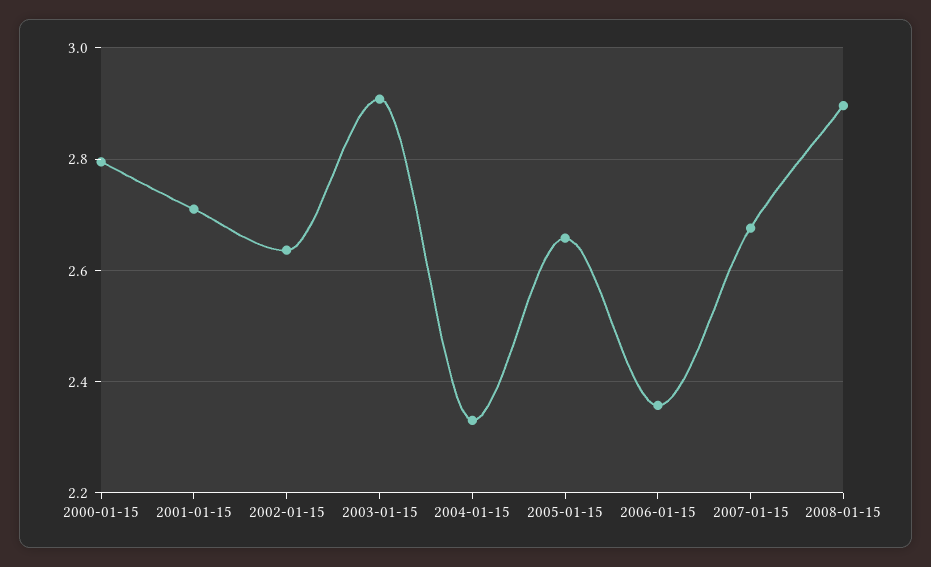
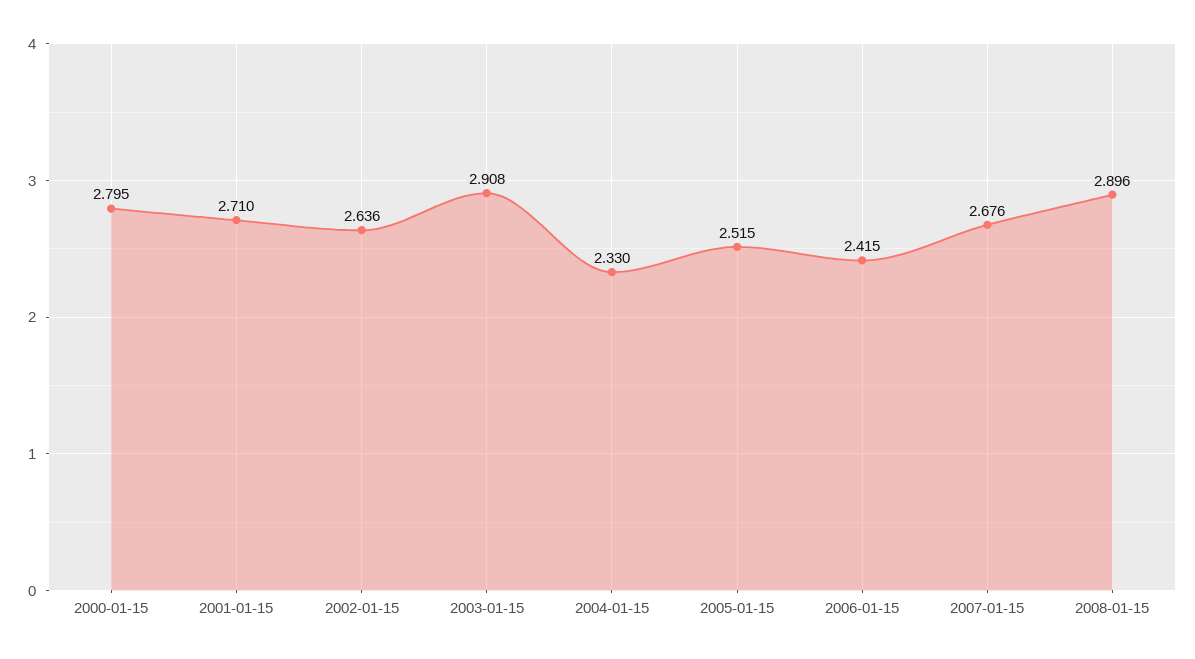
2005-01-15: 2.66 -> 2.515
2006-01-15: 2.36 -> 2.415

